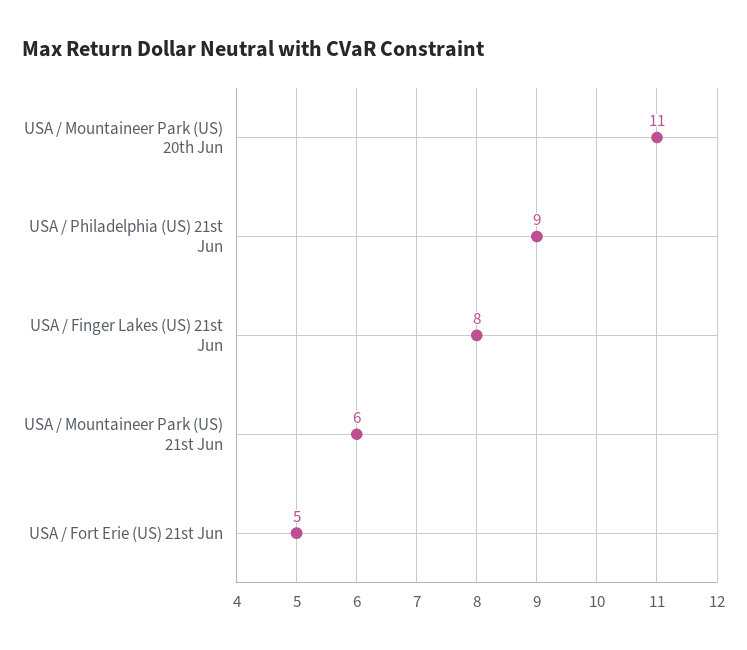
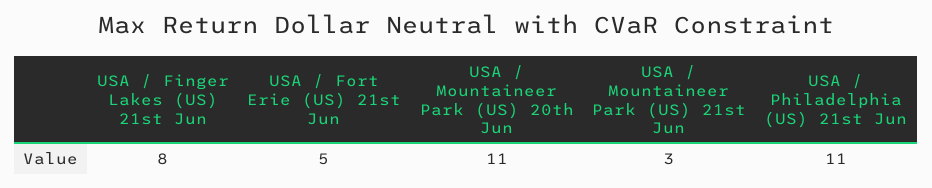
USA / Philadelphia (US) 21st Jun: 9 -> 11
USA / Mountaineer Park (US) 21st Jun: 6 -> 3

